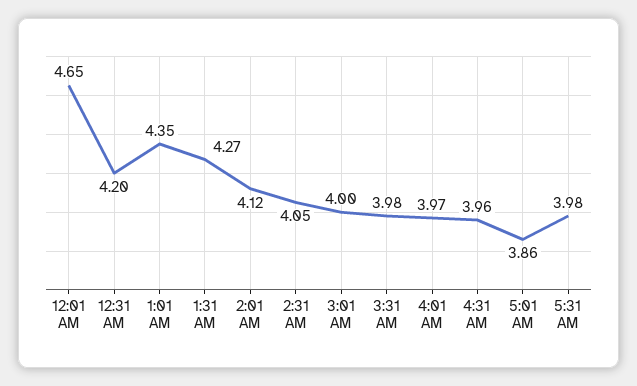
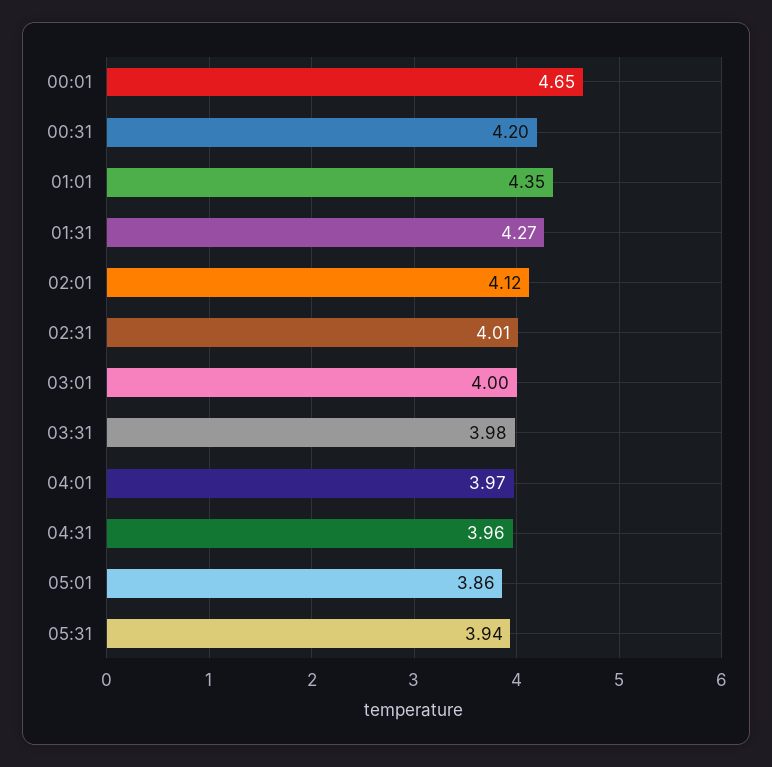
2:31 AM: 4.05 -> 4.01
5:31 AM: 3.98 -> 3.94

